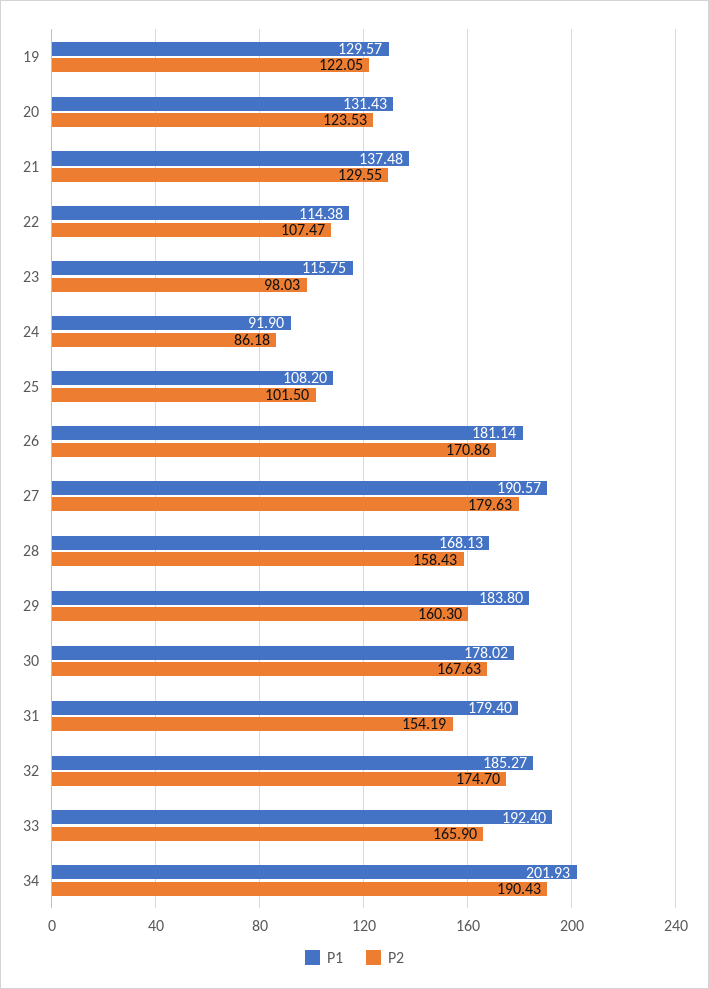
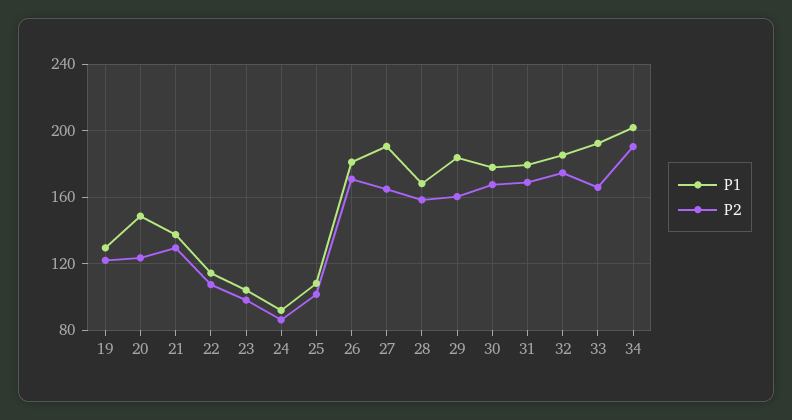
P1, 20: 131.43 -> 150
P1, 23: 115.75 -> 105
P2, 27: 179.63 -> 165
P2, 31: 154.19 -> 170

